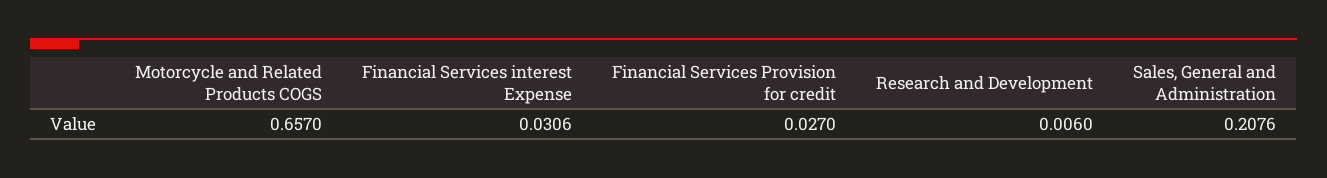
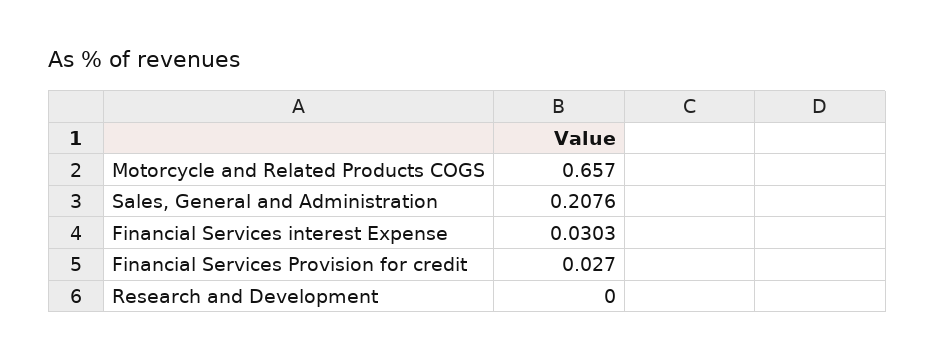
Financial Services interest Expense: 0.0306 -> 0.0303
Research and Development: 0.006 -> 0

